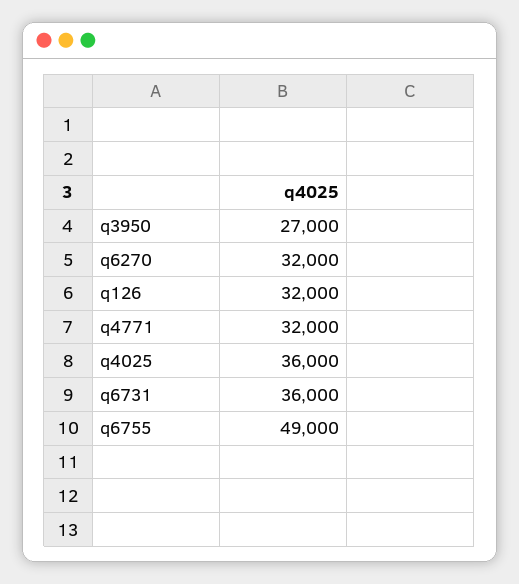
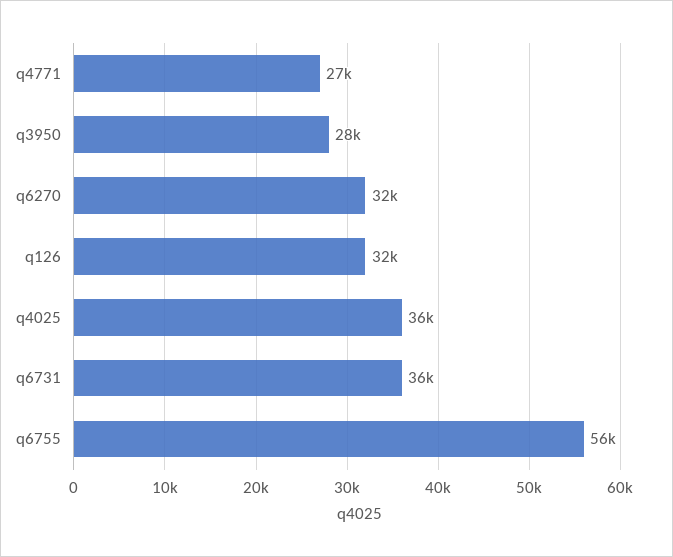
q3950: 27000 -> 28000
q4771: 32000 -> 27000
q6755: 49000 -> 56000

